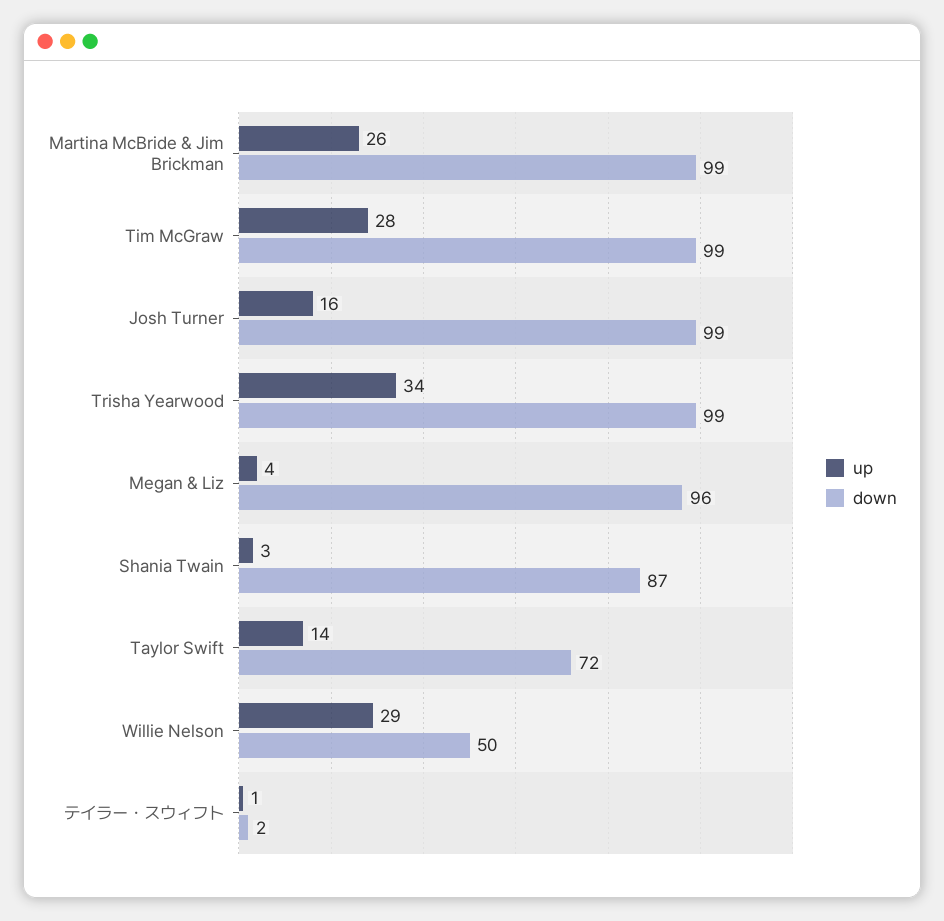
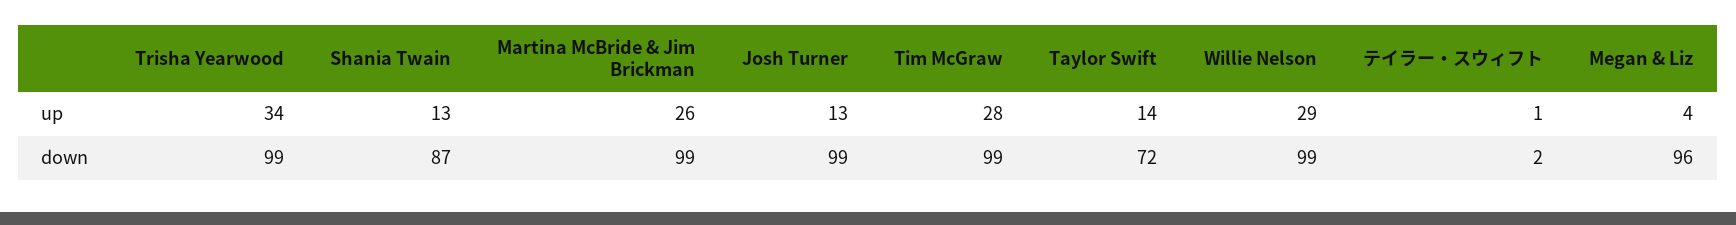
up, Josh Turner: 16 -> 13
up, Shania Twain: 3 -> 13
down, Willie Nelson: 50 -> 99

